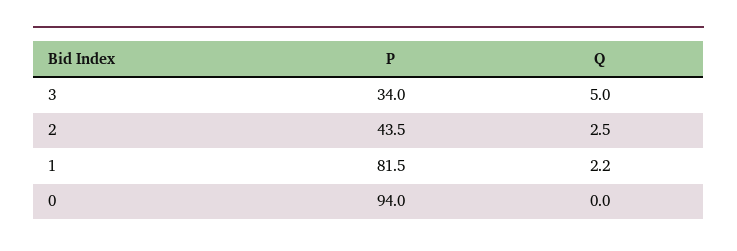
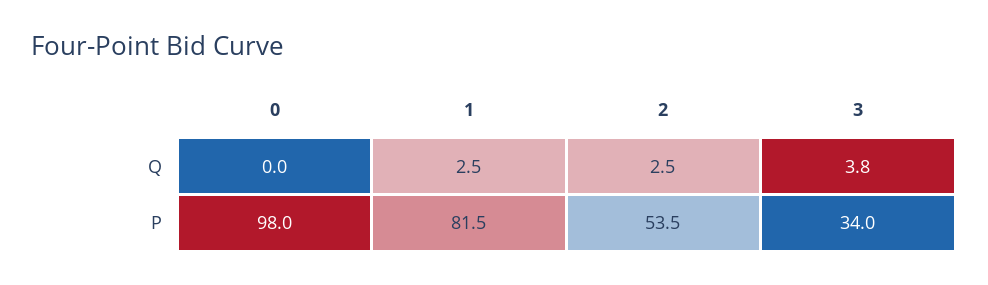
Q, 3: 5 -> 3.8
P, 2: 43.5 -> 53.5
Q, 1: 2.2 -> 2.5
P, 0: 94 -> 98

